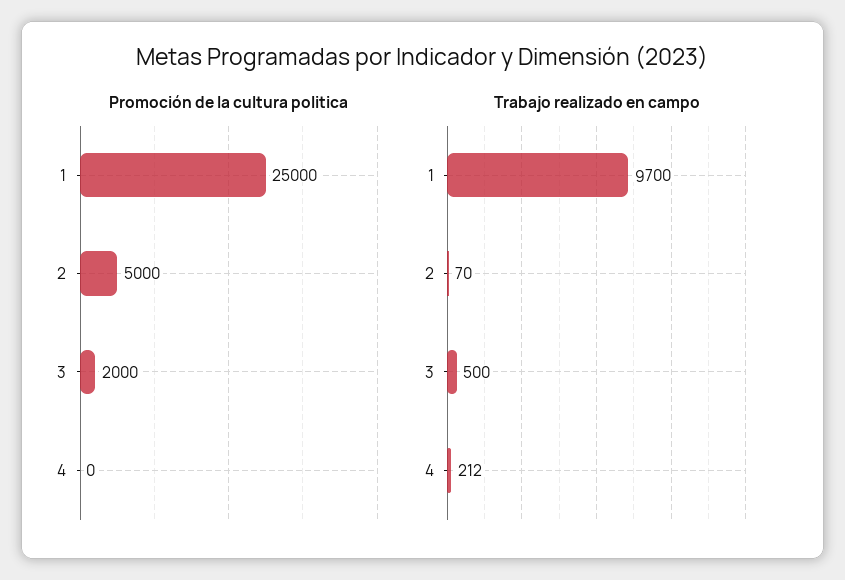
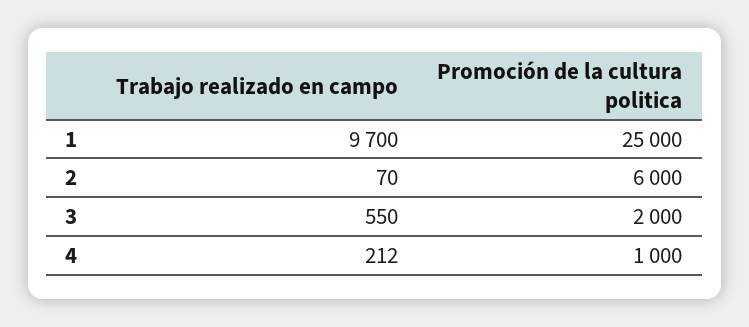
Promoción de la cultura politica, 2: 5000 -> 6000
Promoción de la cultura politica, 4: 0 -> 1000
Trabajo realizado en campo, 3: 500 -> 550

